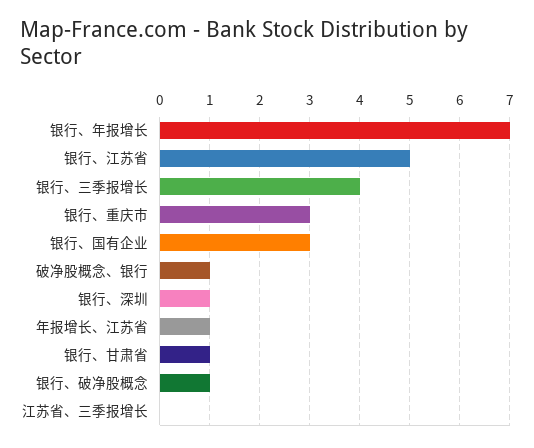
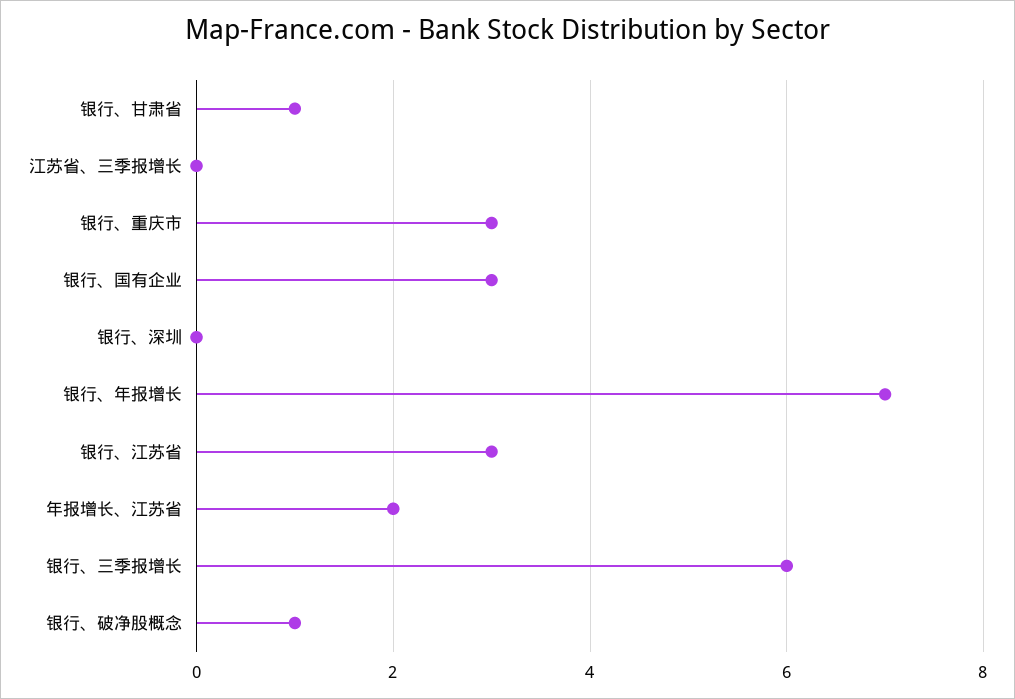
银行、江苏省: 5 -> 3
银行、三季报增长: 4 -> 6
破净股概念、银行: 1 -> none
银行、深圳: 1 -> 0
年报增长、江苏省: 1 -> 2

